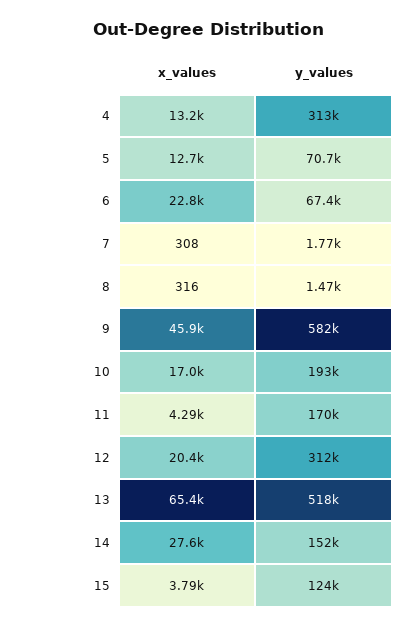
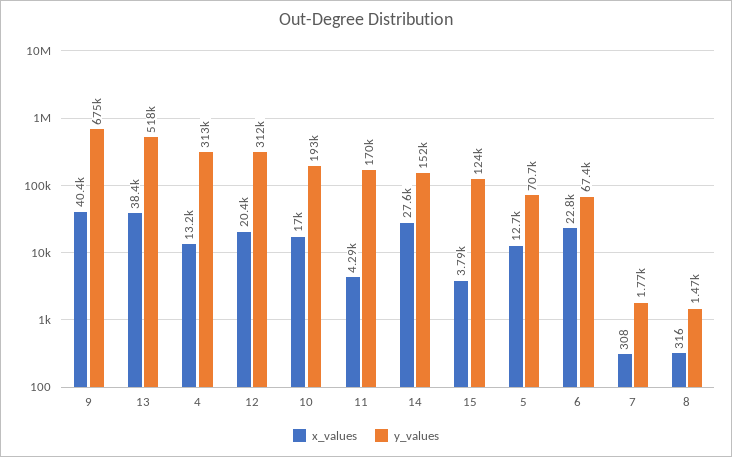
x_values, 9: 45900 -> 40400
y_values, 9: 582000 -> 675000
x_values, 13: 65400 -> 38400

